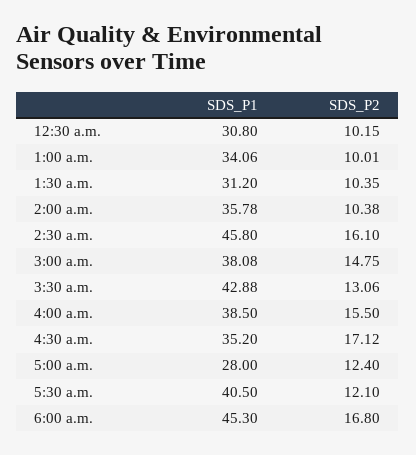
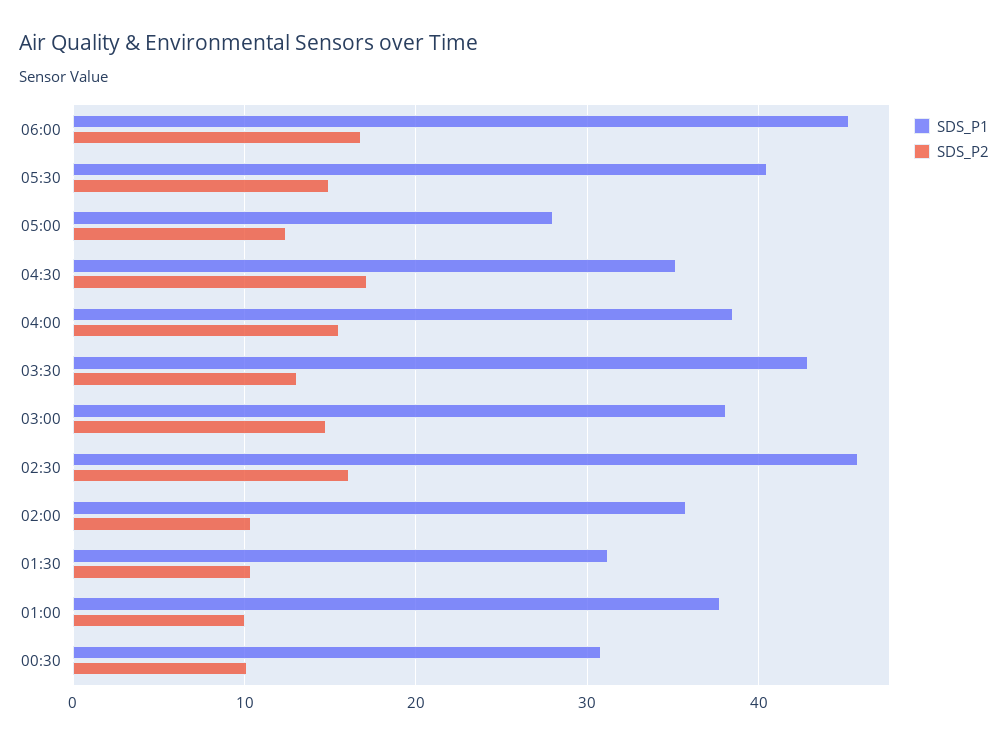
SDS_P1, 1:00 a.m.: 34.06 -> 38
SDS_P2, 5:30 a.m.: 12.1 -> 15

